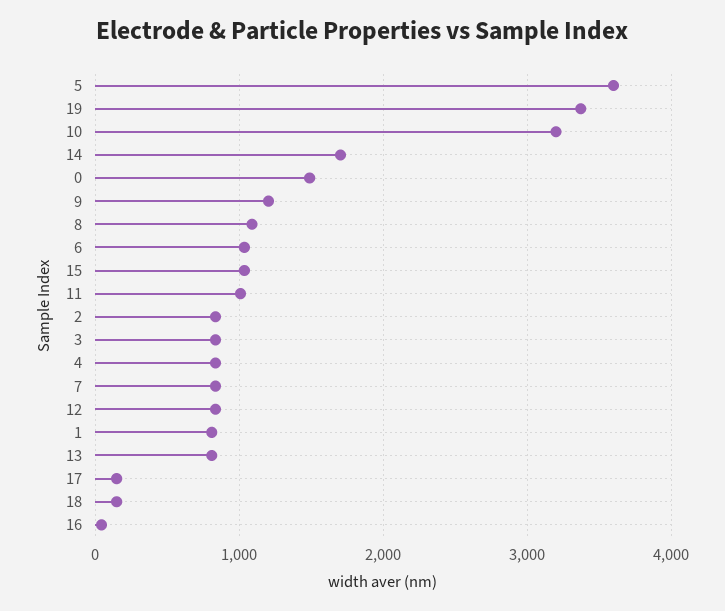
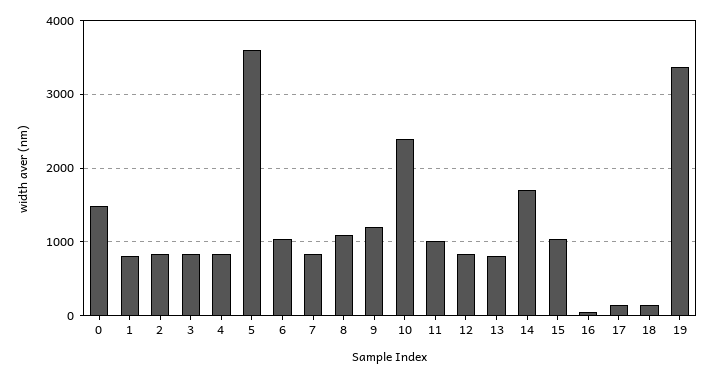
10: 3200 -> 2400

